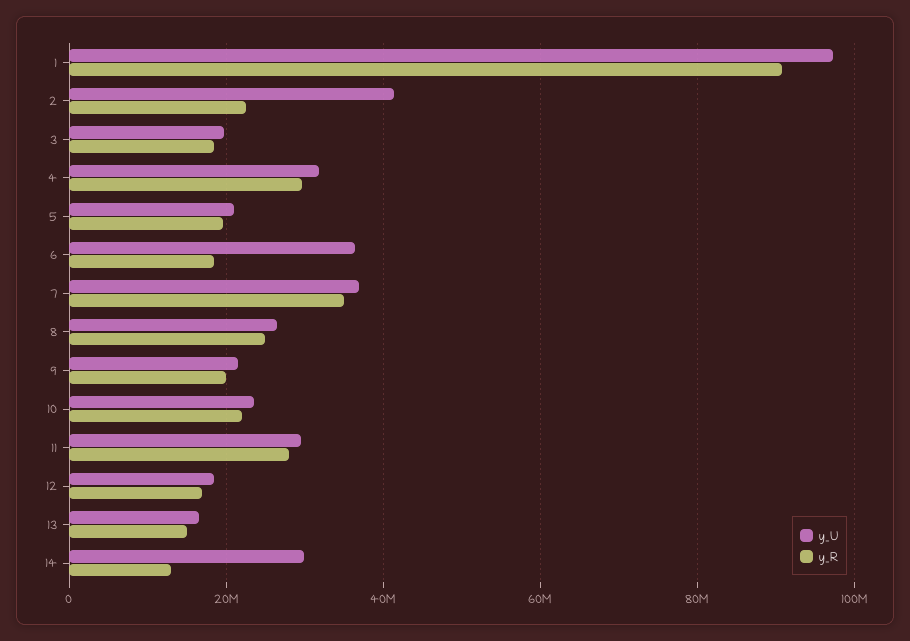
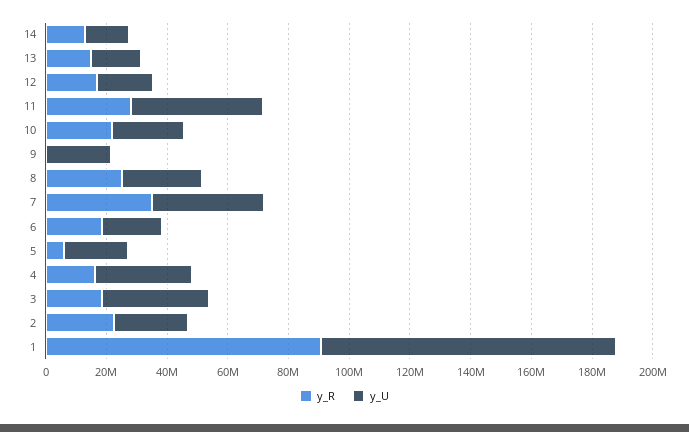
y_U, 2: 42000000 -> 25000000
y_U, 3: 20000000 -> 35000000
y_R, 4: 30000000 -> 15000000
y_R, 5: 20000000 -> 5000000
y_U, 6: 36000000 -> 20000000
y_R, 9: 20000000 -> 0
y_U, 11: 30000000 -> 45000000
y_U, 14: 30000000 -> 15000000

